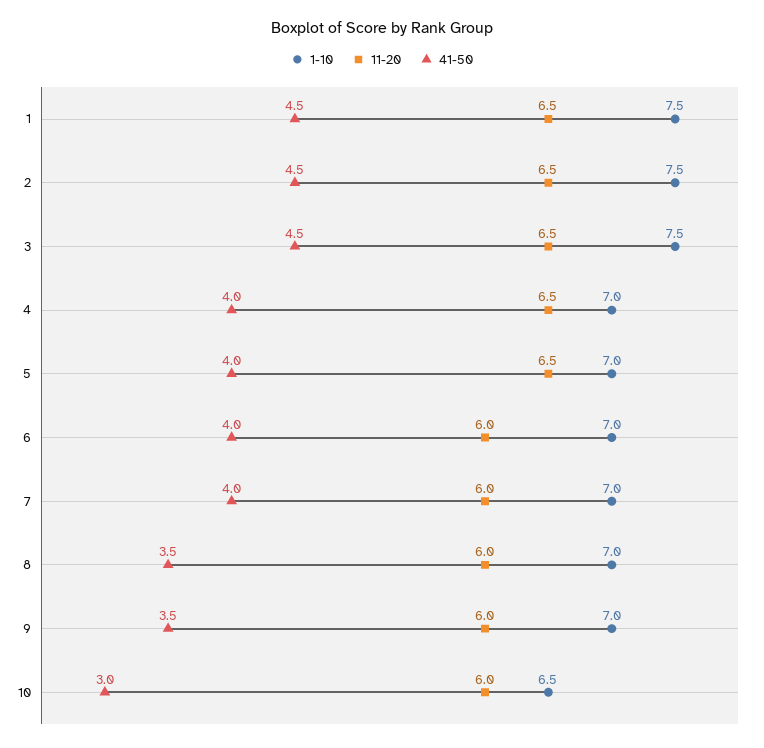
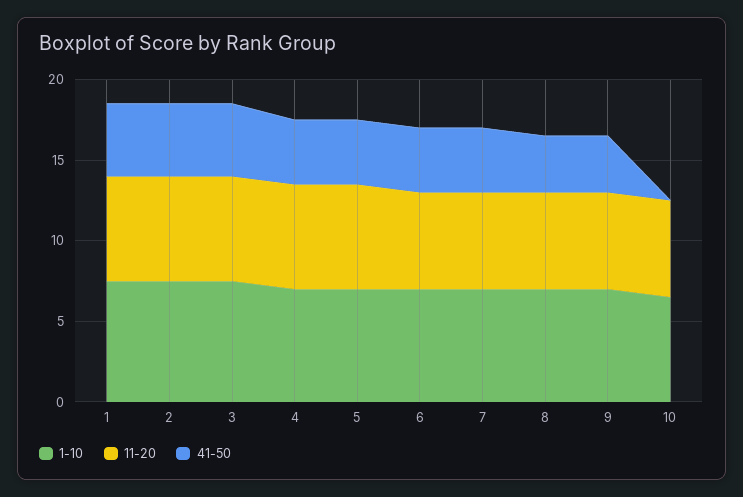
41-50, 10: 3 -> 0

